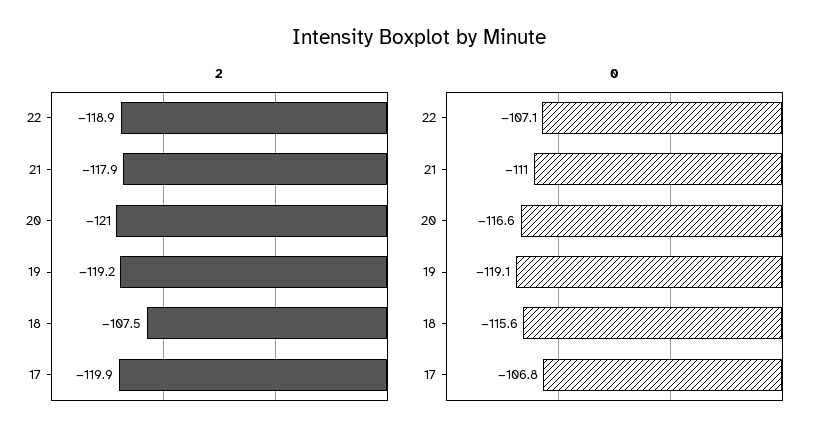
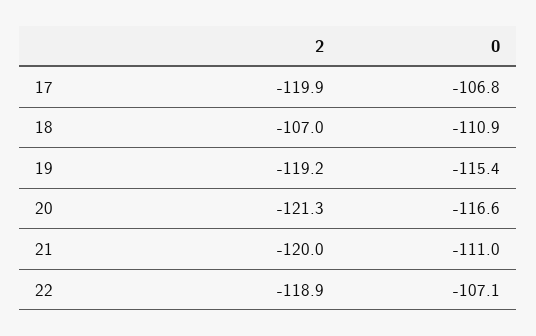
2, 21: -117.9 -> -120
2, 20: -121 -> -121.3
2, 18: -107.5 -> -107
0, 19: -119.1 -> -115.4
0, 18: -115.6 -> -110.9

